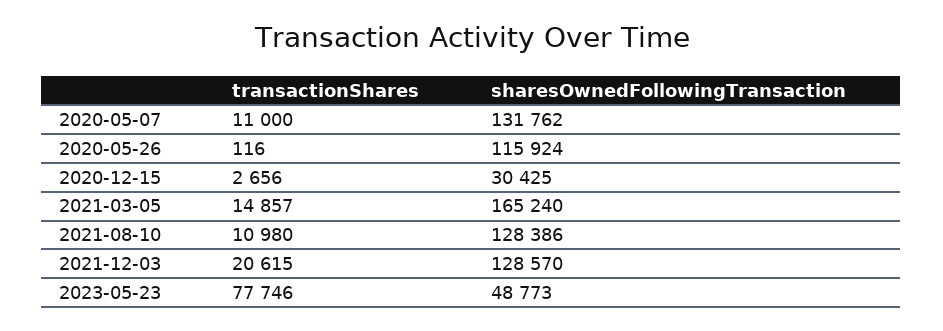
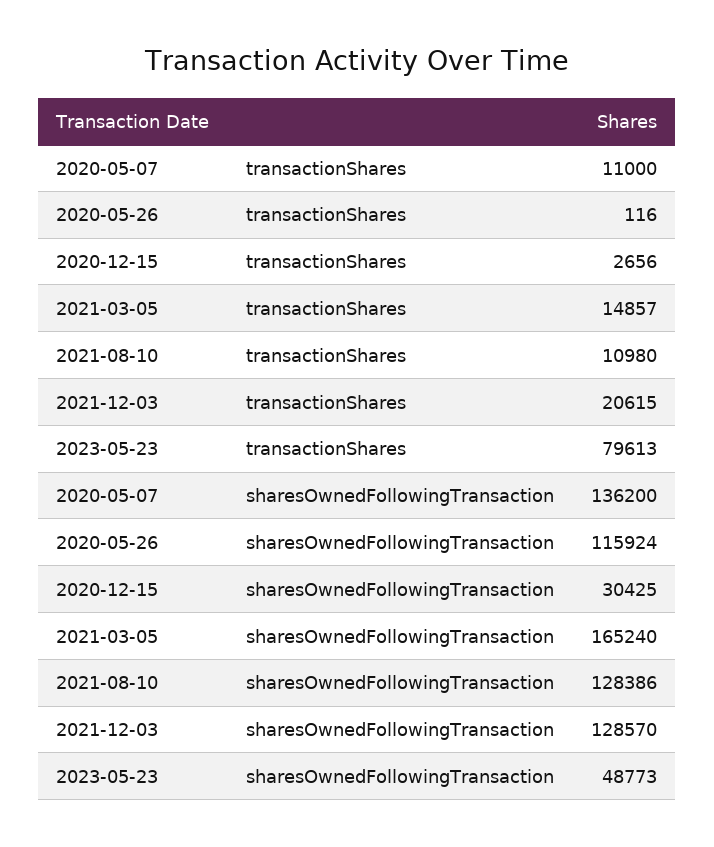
sharesOwnedFollowingTransaction, 2020-05-07: 131762 -> 136200
transactionShares, 2023-05-23: 77746 -> 79613

